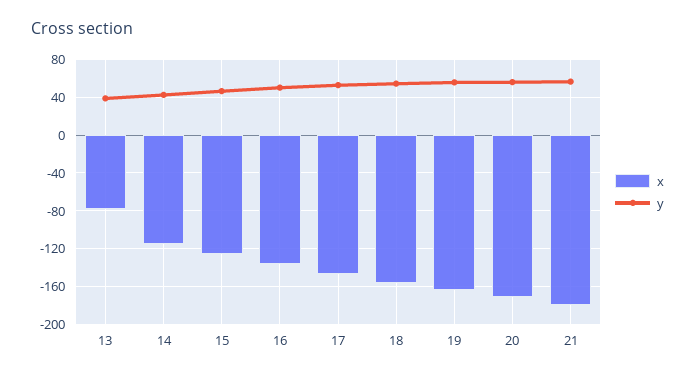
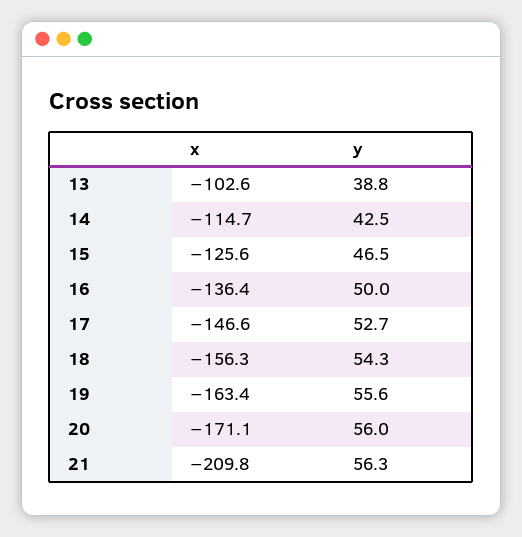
x, 13: -80 -> -102.6
x, 21: -180 -> -209.8

